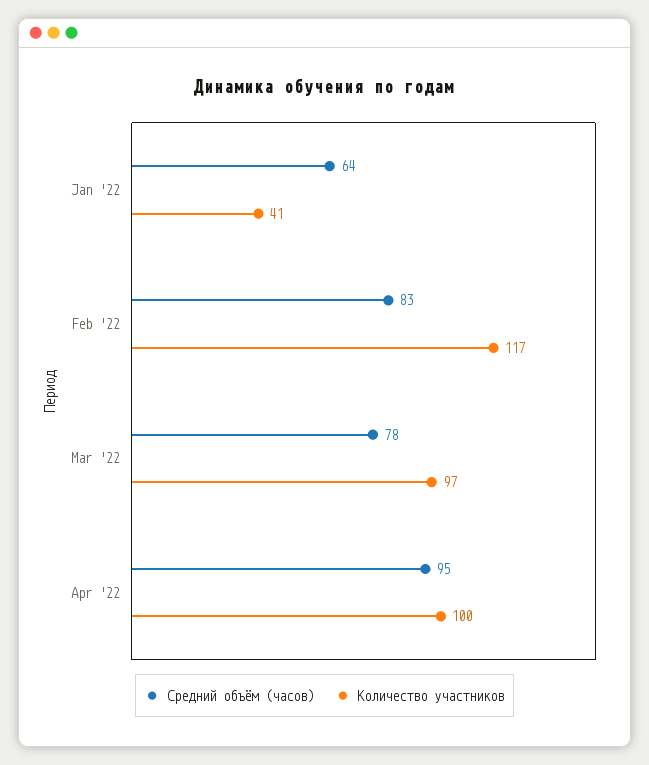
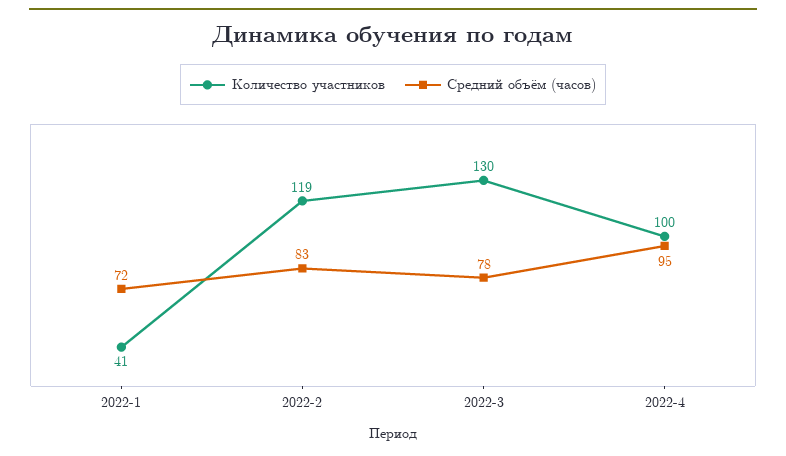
Средний объём (часов), Jan '22: 64 -> 72
Количество участников, Feb '22: 117 -> 119
Количество участников, Mar '22: 97 -> 130

